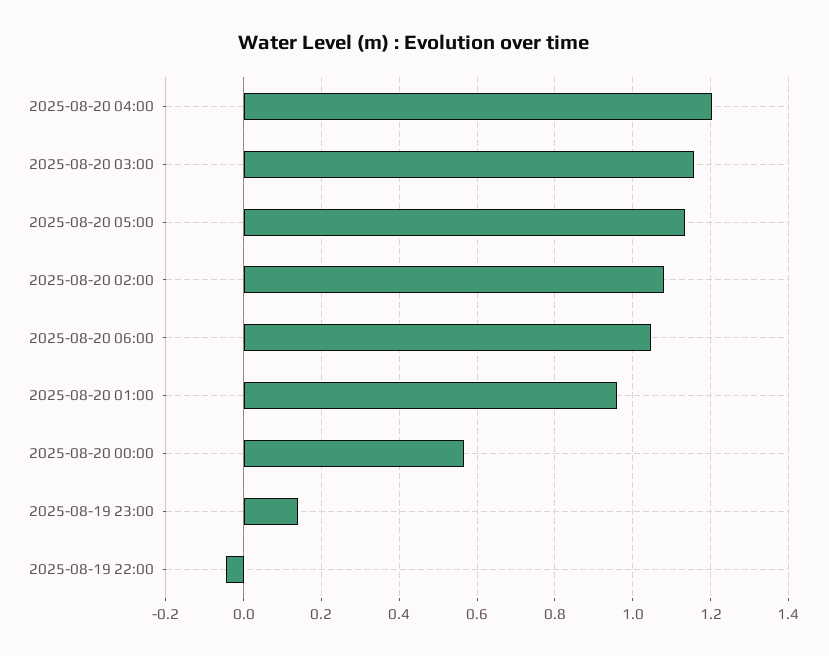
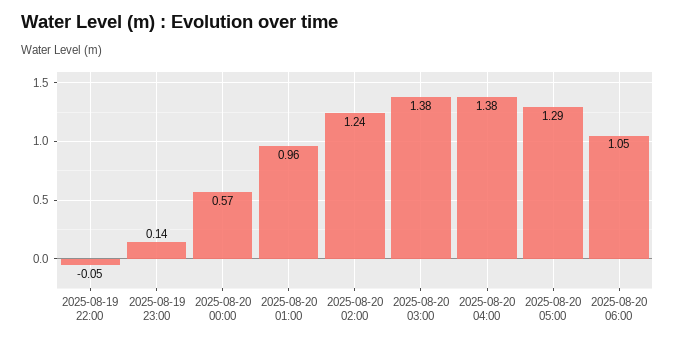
2025-08-20 04:00: 1.2 -> 1.38
2025-08-20 03:00: 1.16 -> 1.38
2025-08-20 05:00: 1.14 -> 1.29
2025-08-20 02:00: 1.08 -> 1.24

